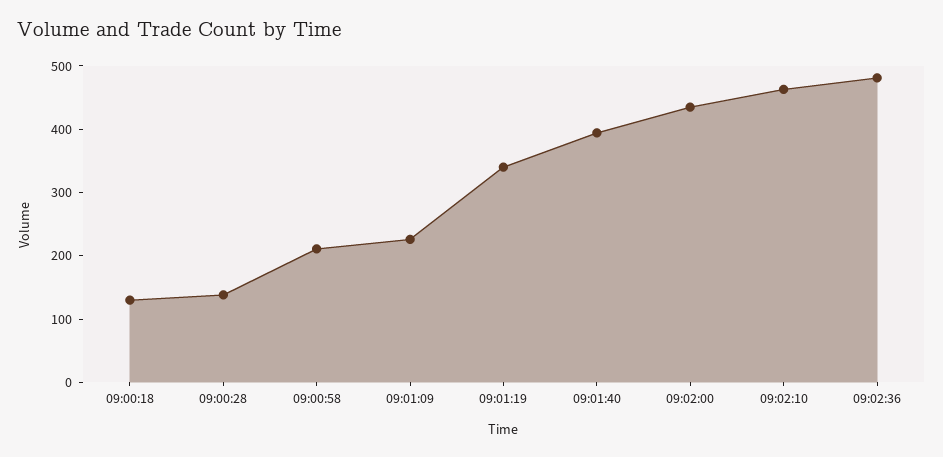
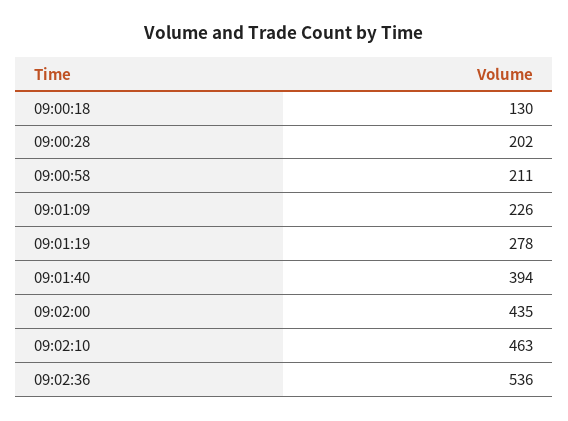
09:00:28: 140 -> 202
09:01:19: 340 -> 278
09:02:36: 480 -> 536

